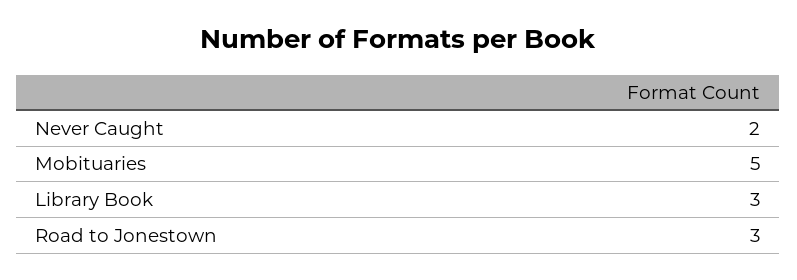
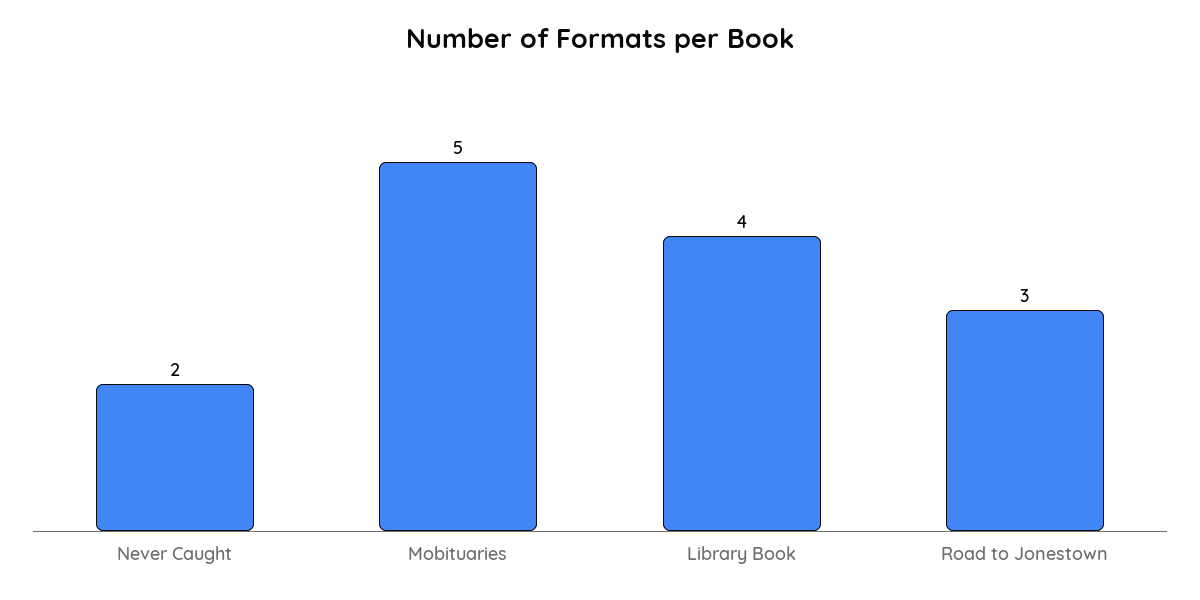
Library Book: 3 -> 4

